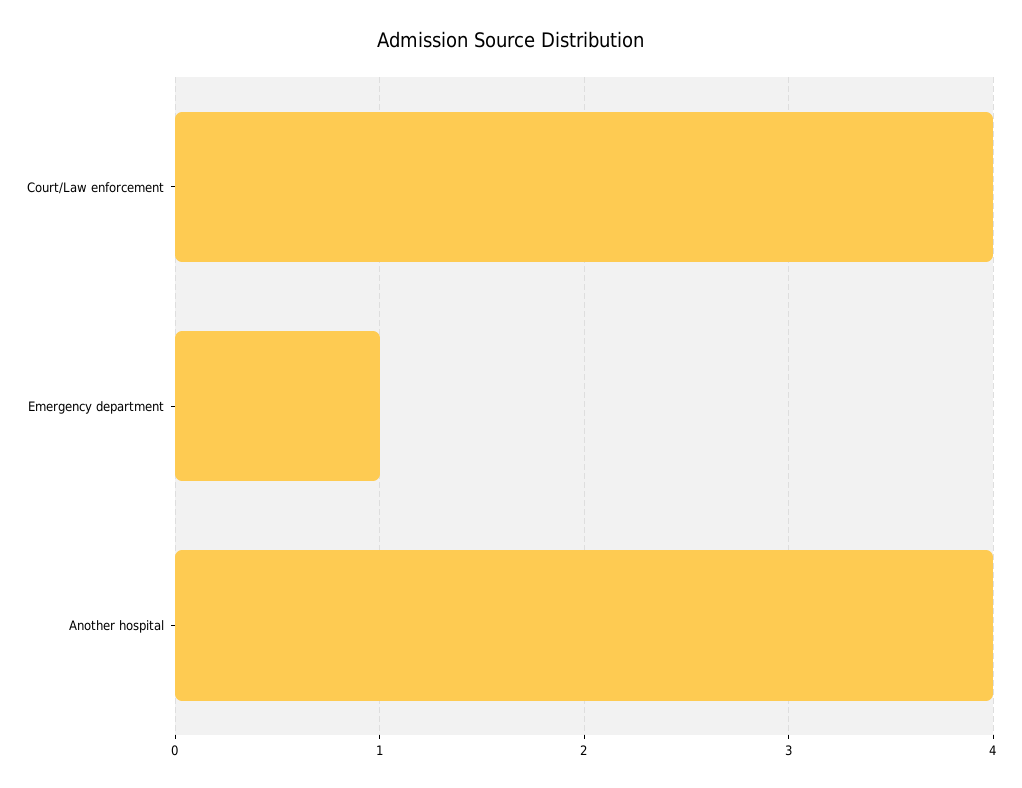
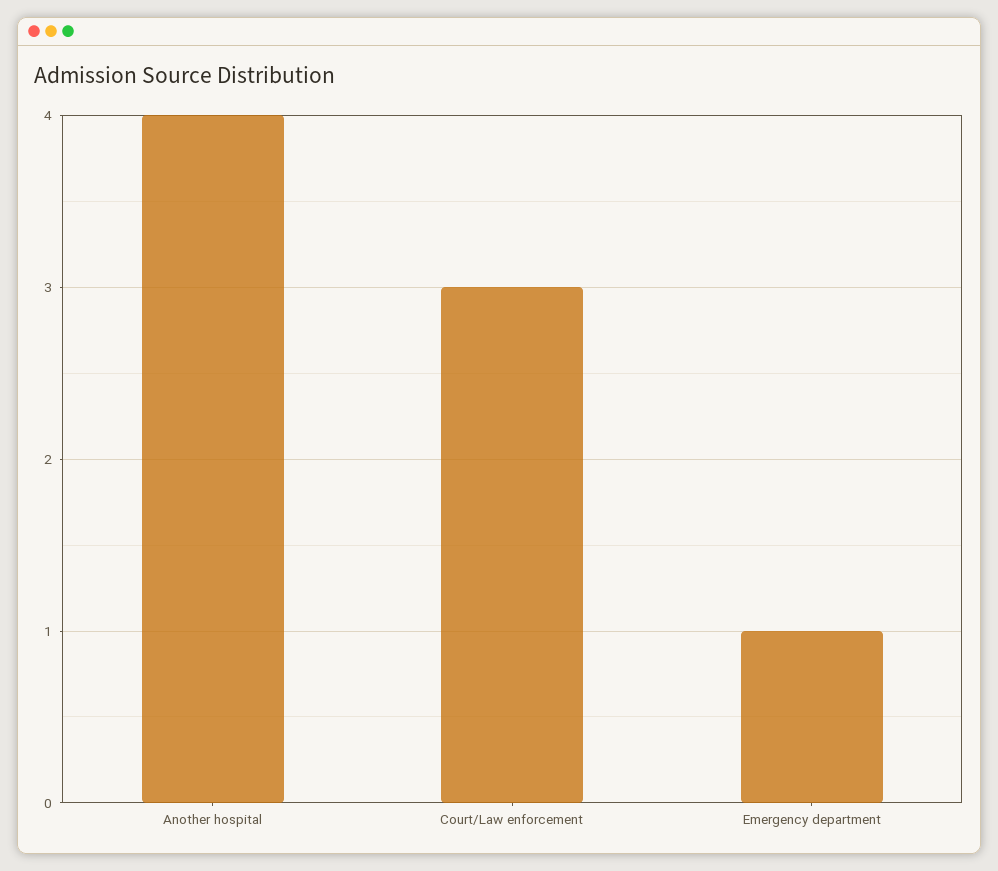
Court/Law enforcement: 4 -> 3

